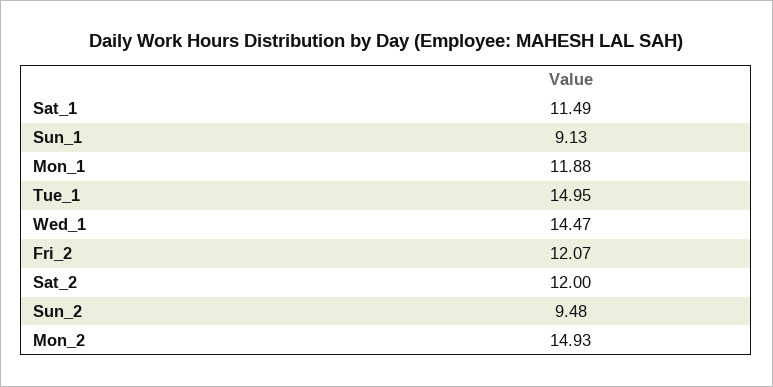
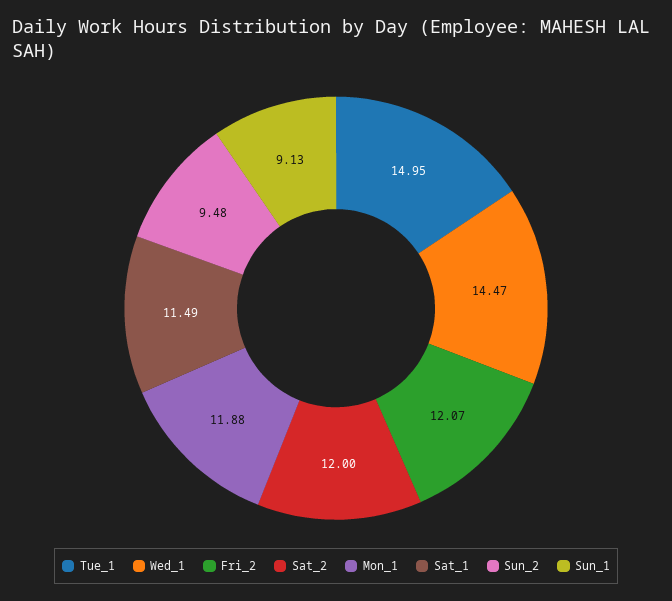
Mon_2: 14.93 -> none

